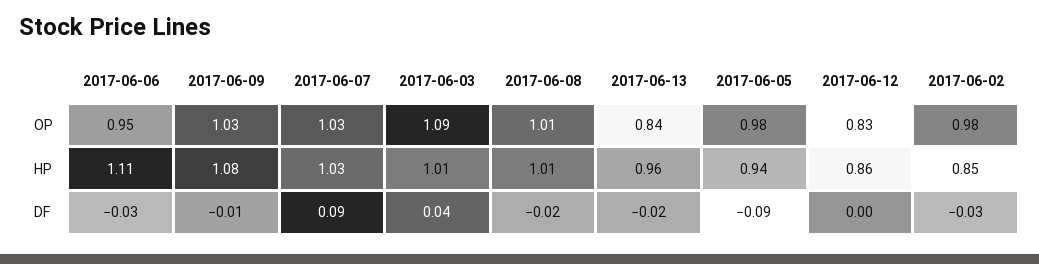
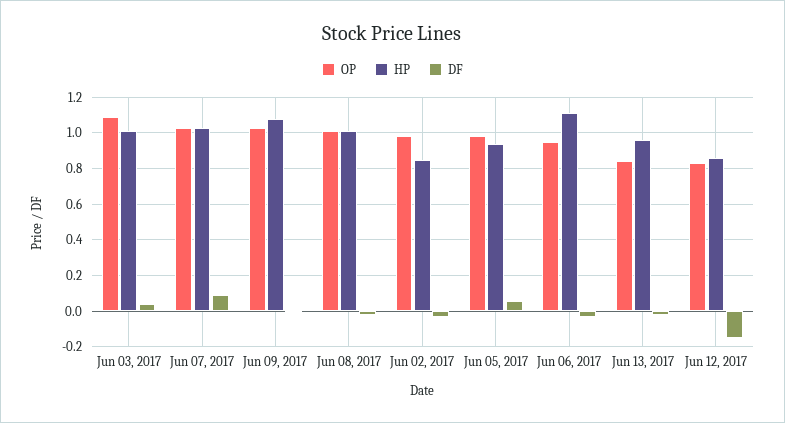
DF, 2017-06-05: -0.09 -> 0.05
DF, 2017-06-12: 0 -> -0.15

